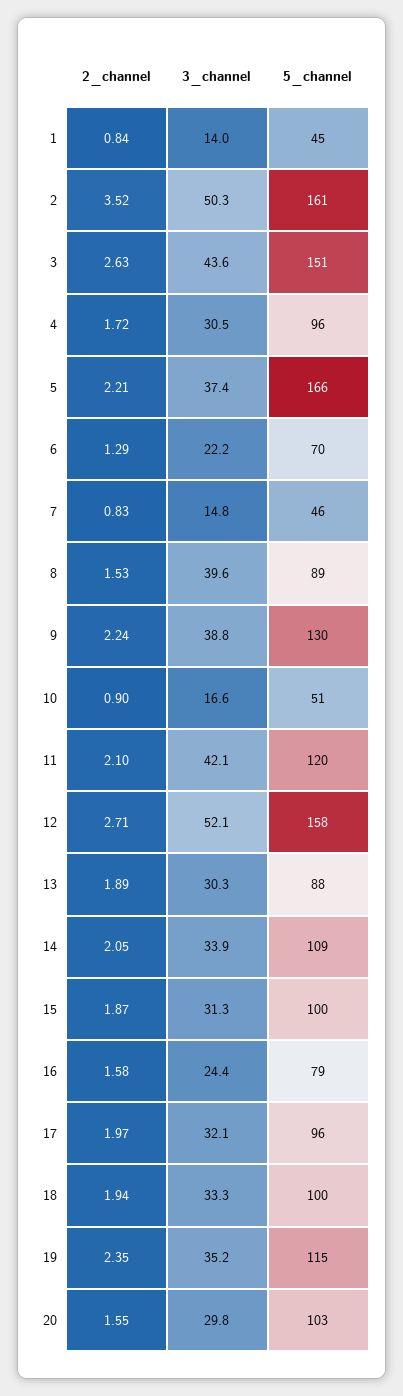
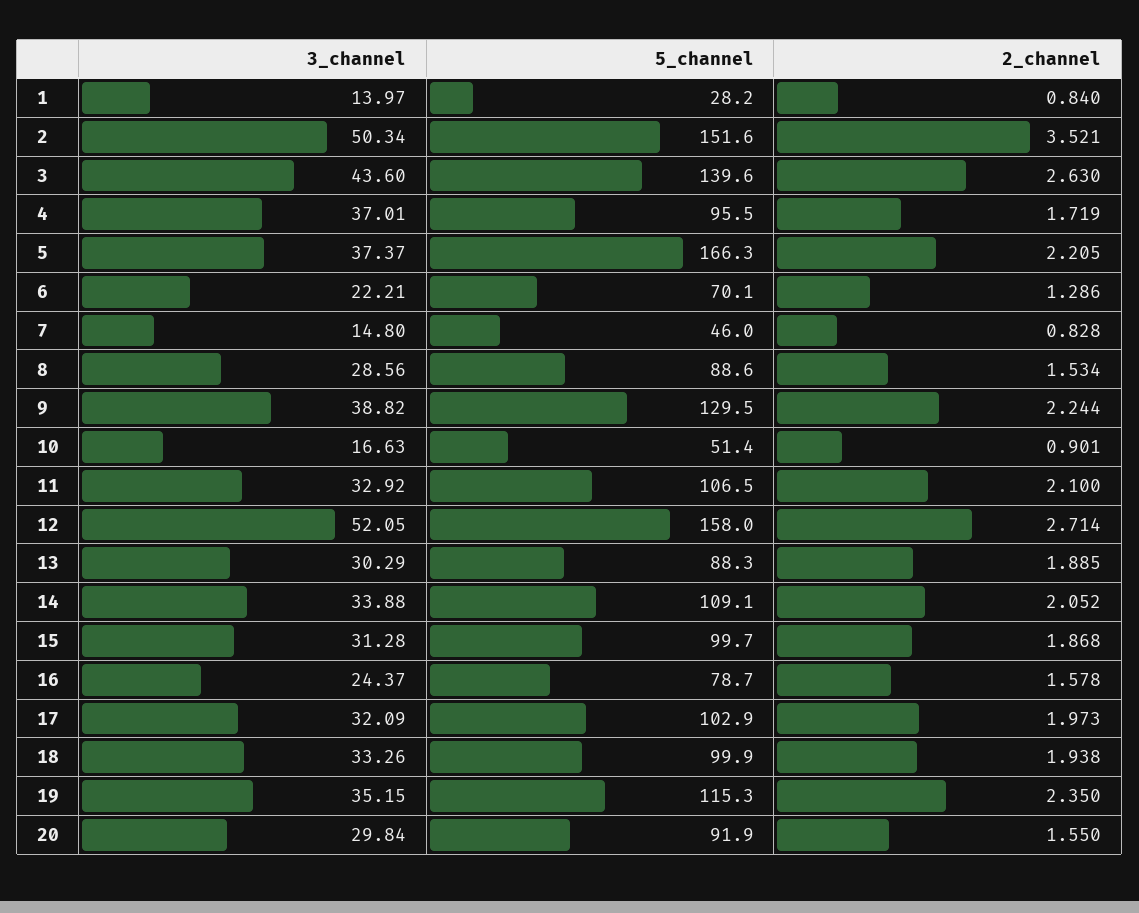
5_channel, 1: 45 -> 28.2
5_channel, 2: 161 -> 151.6
5_channel, 3: 151 -> 139.6
3_channel, 4: 30.5 -> 37.01
3_channel, 8: 39.6 -> 28.56
3_channel, 11: 42.1 -> 32.92
5_channel, 11: 120 -> 106.5
5_channel, 17: 96 -> 102.9
5_channel, 20: 103 -> 91.9

